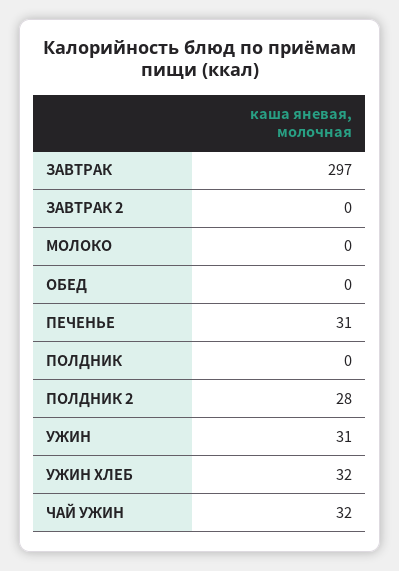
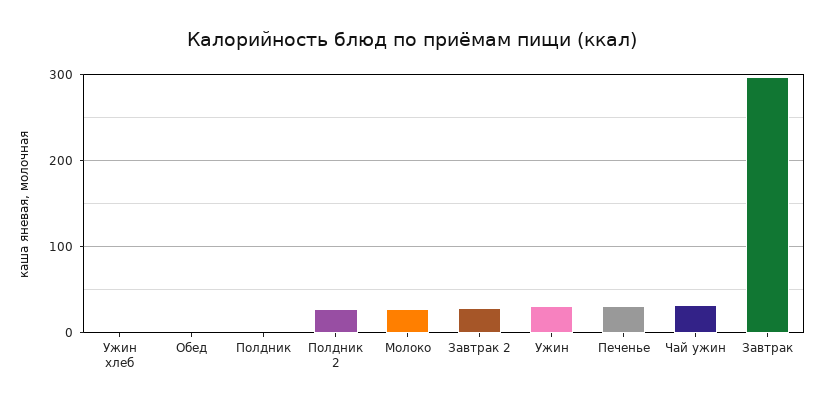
ЗАВТРАК 2: 0 -> 30
МОЛОКО: 0 -> 30
УЖИН ХЛЕБ: 32 -> 0

